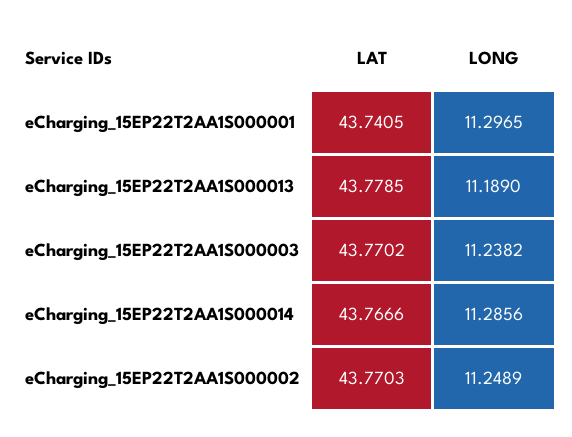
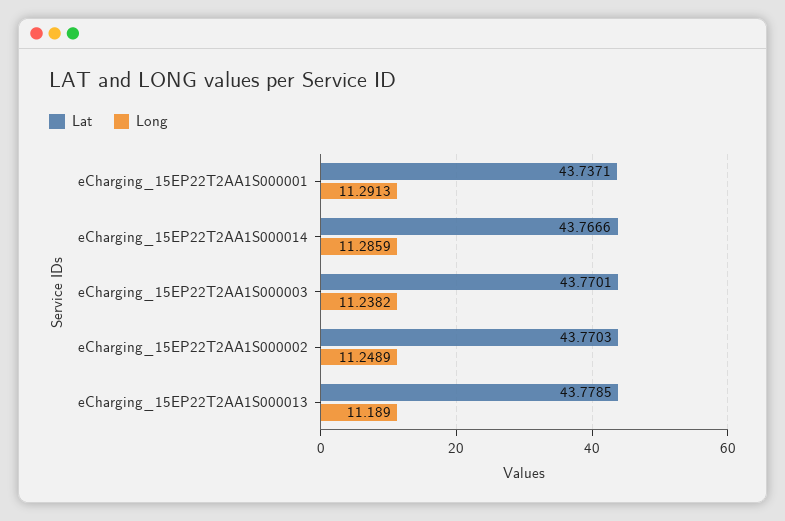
LAT, eCharging_15EP22T2AA1S000001: 43.7405 -> 43.7371
LONG, eCharging_15EP22T2AA1S000001: 11.2965 -> 11.2913
LAT, eCharging_15EP22T2AA1S000003: 43.7702 -> 43.7701
LONG, eCharging_15EP22T2AA1S000014: 11.2856 -> 11.2859

